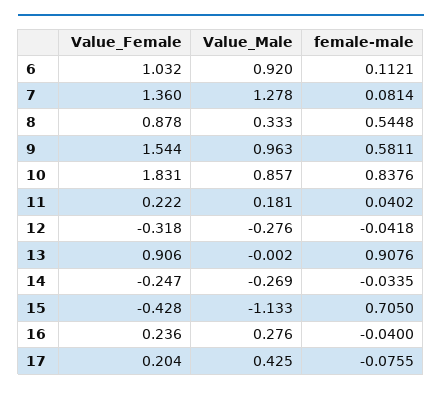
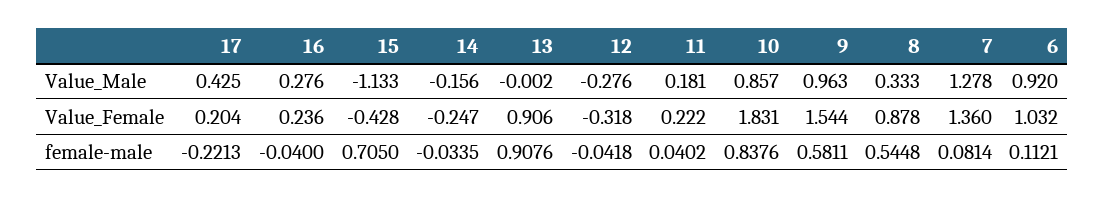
Value_Male, 14: -0.269 -> -0.156
female-male, 17: -0.0755 -> -0.2213

